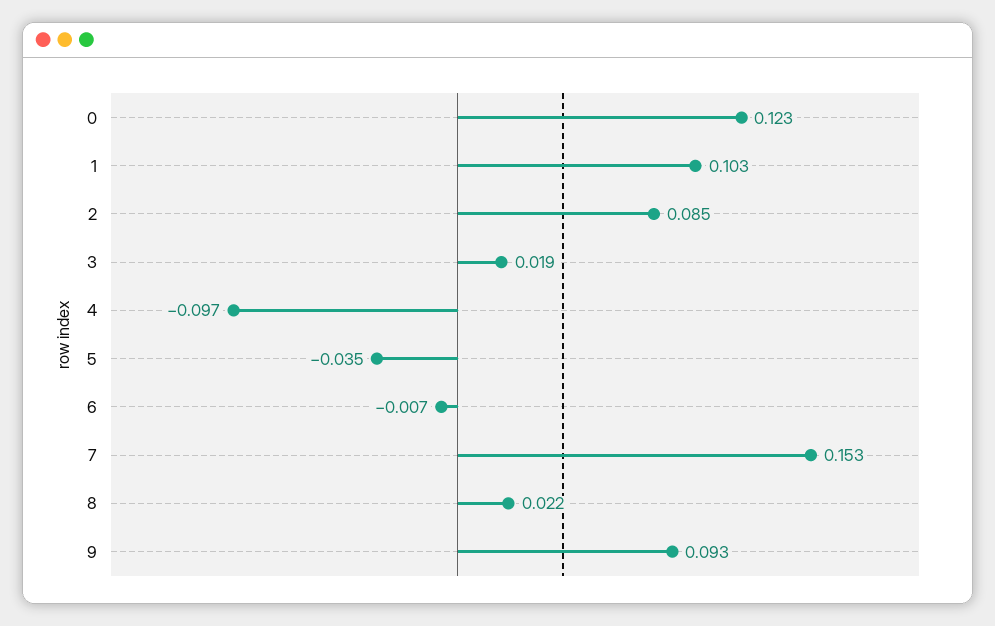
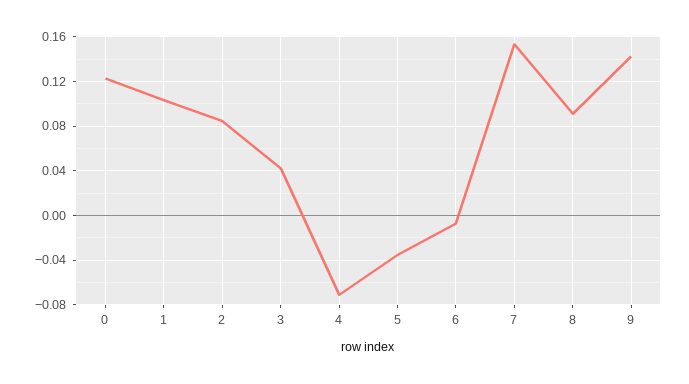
3: 0.019 -> 0.04
4: -0.097 -> -0.07
8: 0.022 -> 0.09
9: 0.093 -> 0.14

